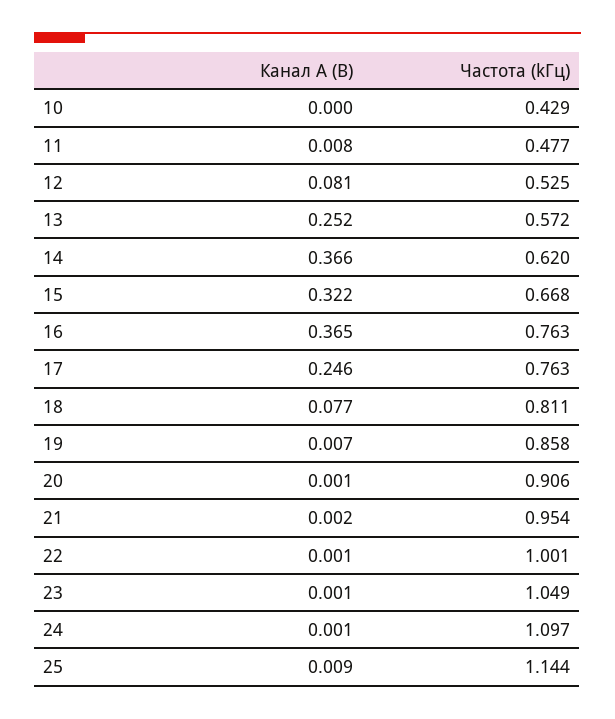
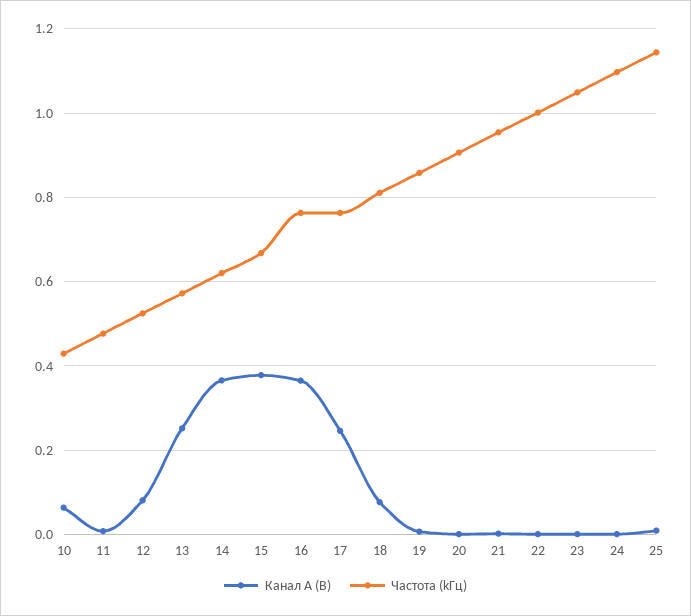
Канал A (В), 10: 0 -> 0.06
Канал A (В), 15: 0.322 -> 0.38

